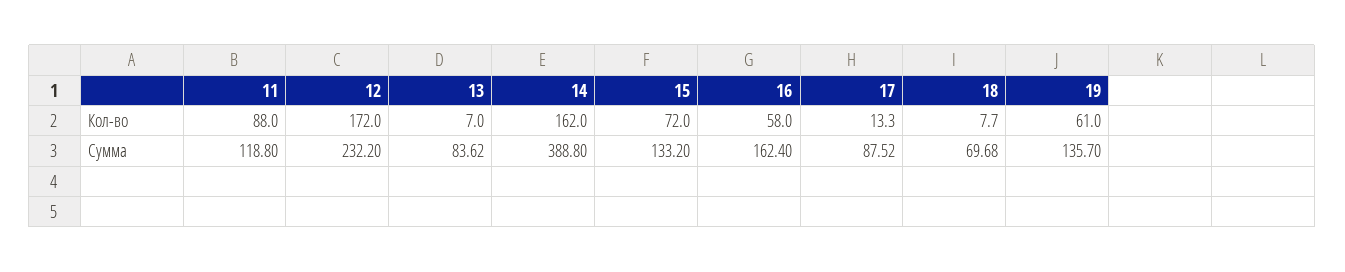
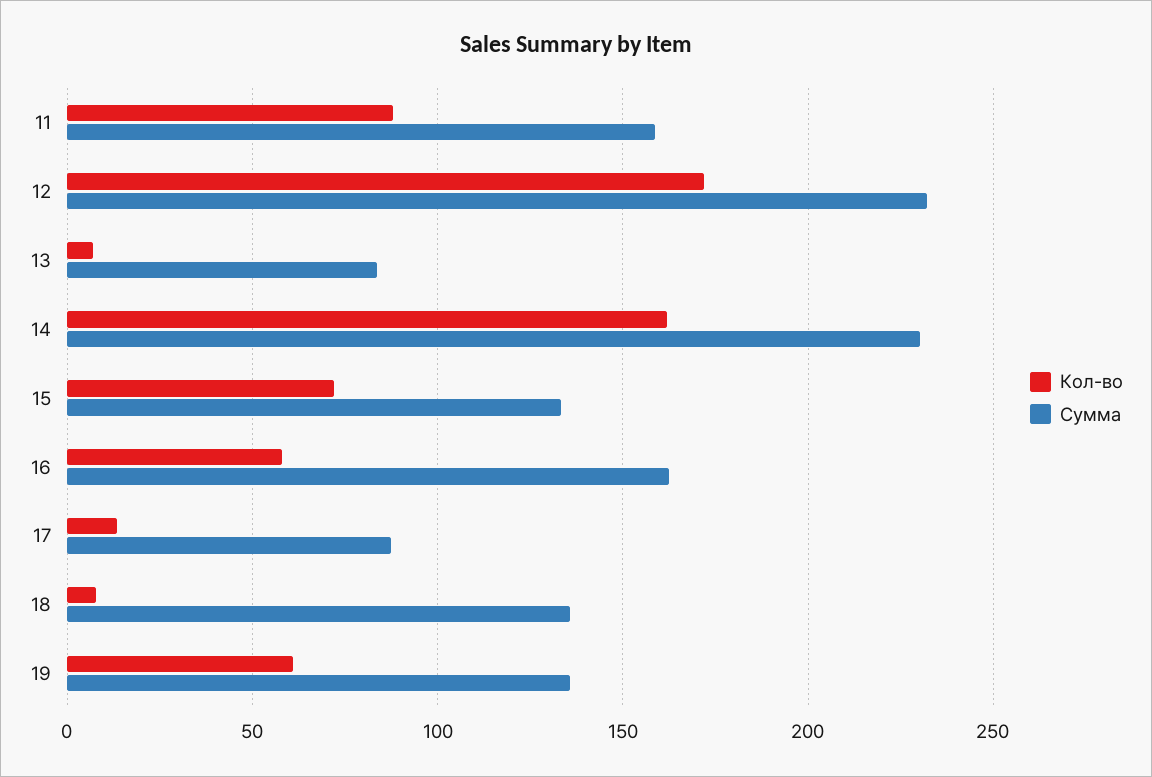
Сумма, 11: 118.8 -> 160
Сумма, 14: 388.8 -> 230
Сумма, 18: 69.68 -> 135

